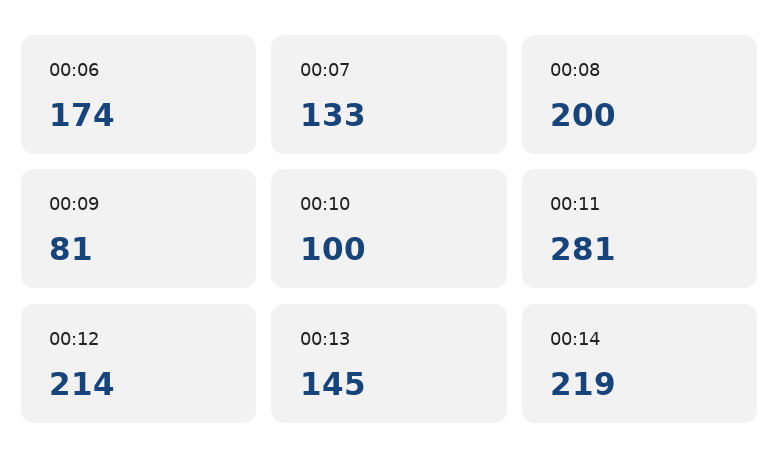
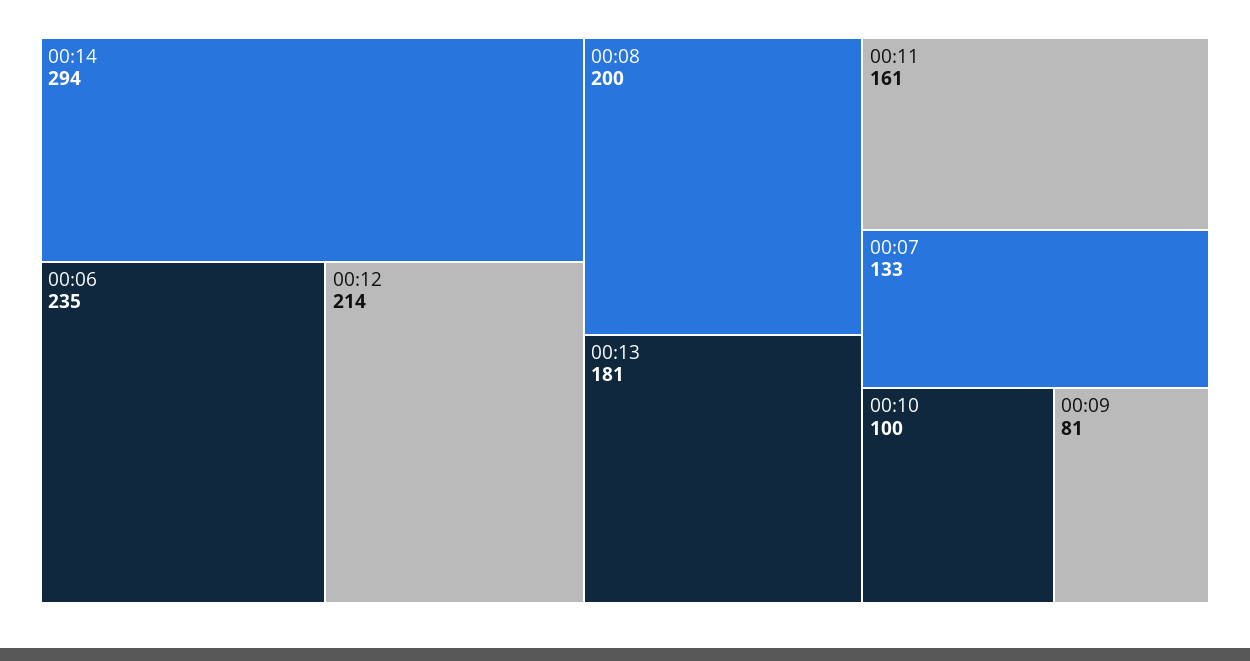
00:06: 174 -> 235
00:11: 281 -> 161
00:13: 145 -> 181
00:14: 219 -> 294

